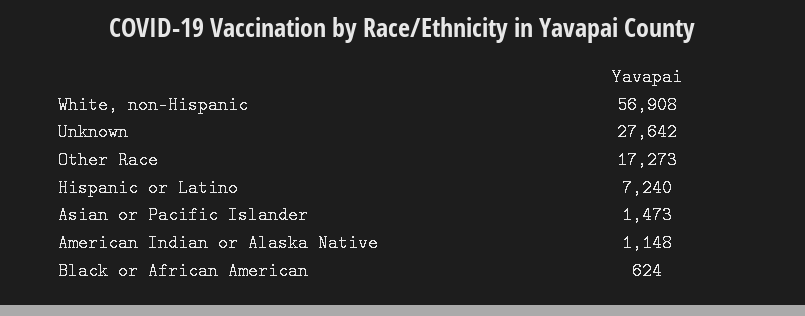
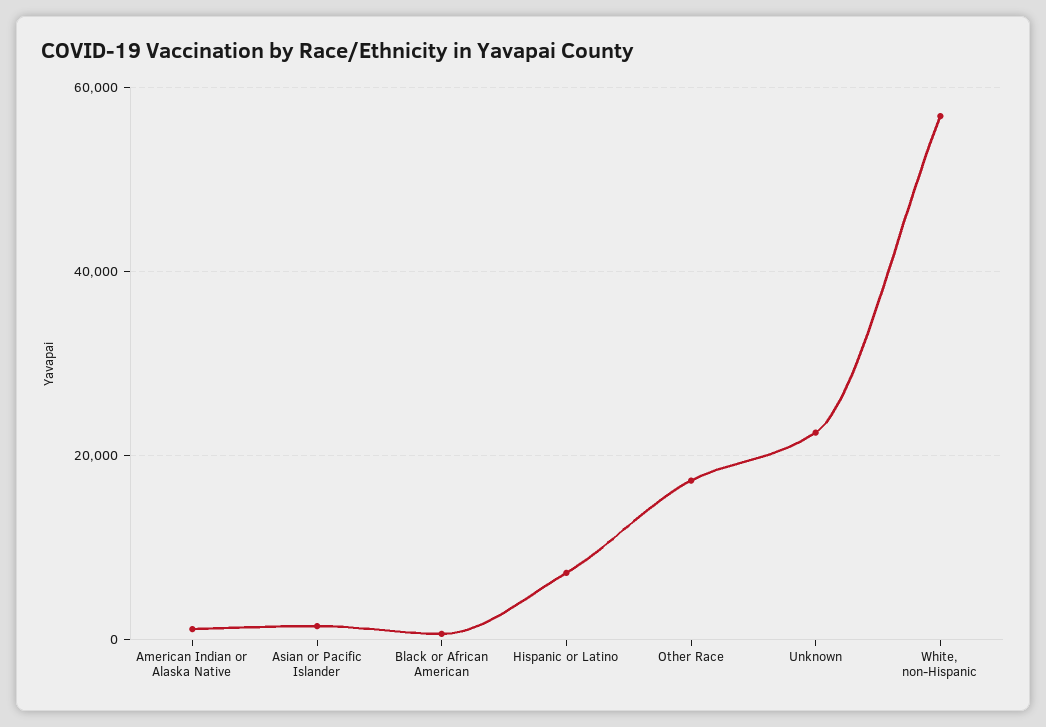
Unknown: 27642 -> 22000

